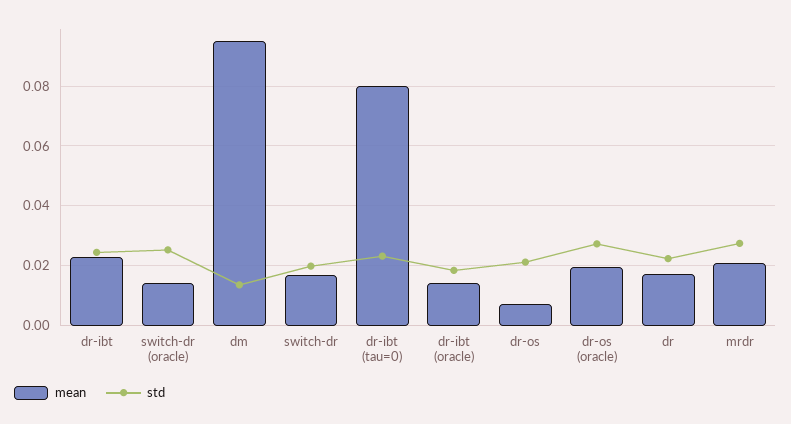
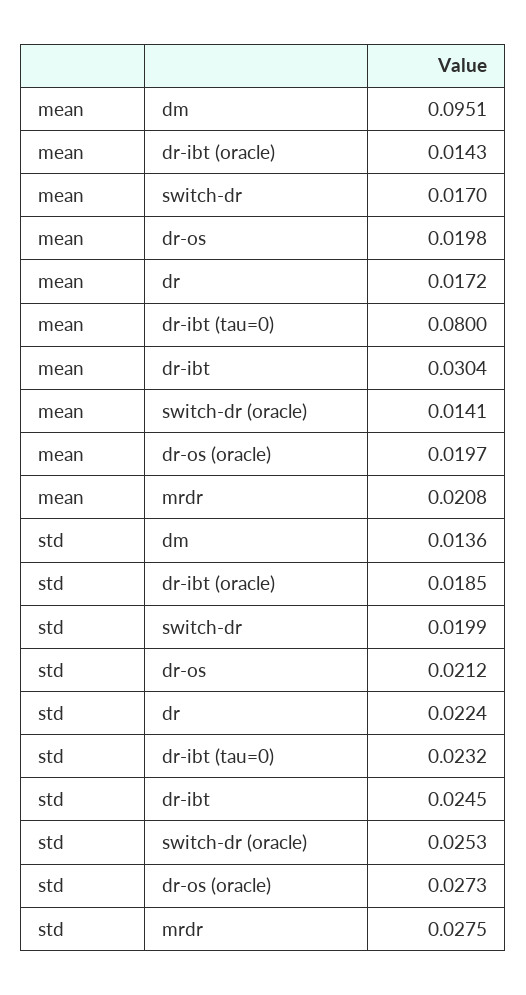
mean, dr-ibt: 0.0225 -> 0.0304
mean, dr-os: 0.0075 -> 0.0198

